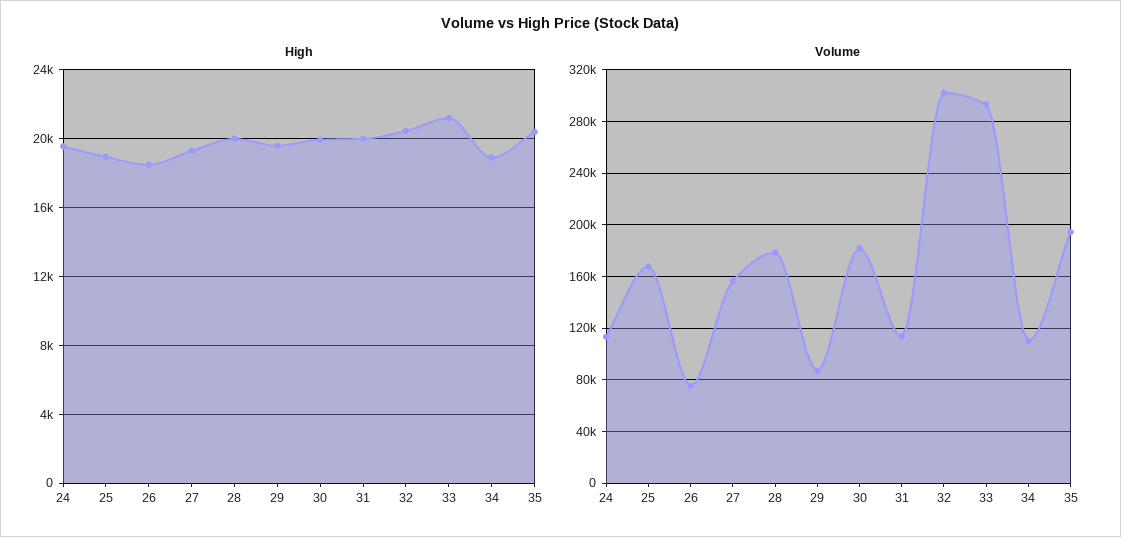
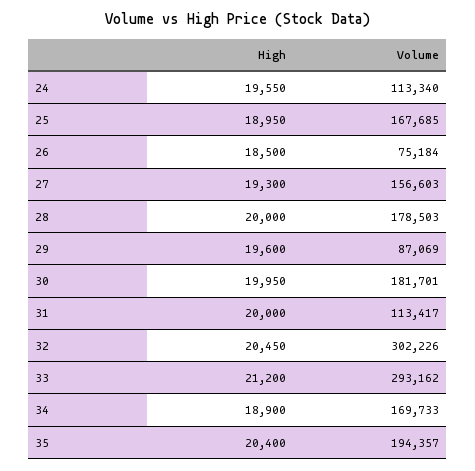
Volume, 34: 110000 -> 169733

